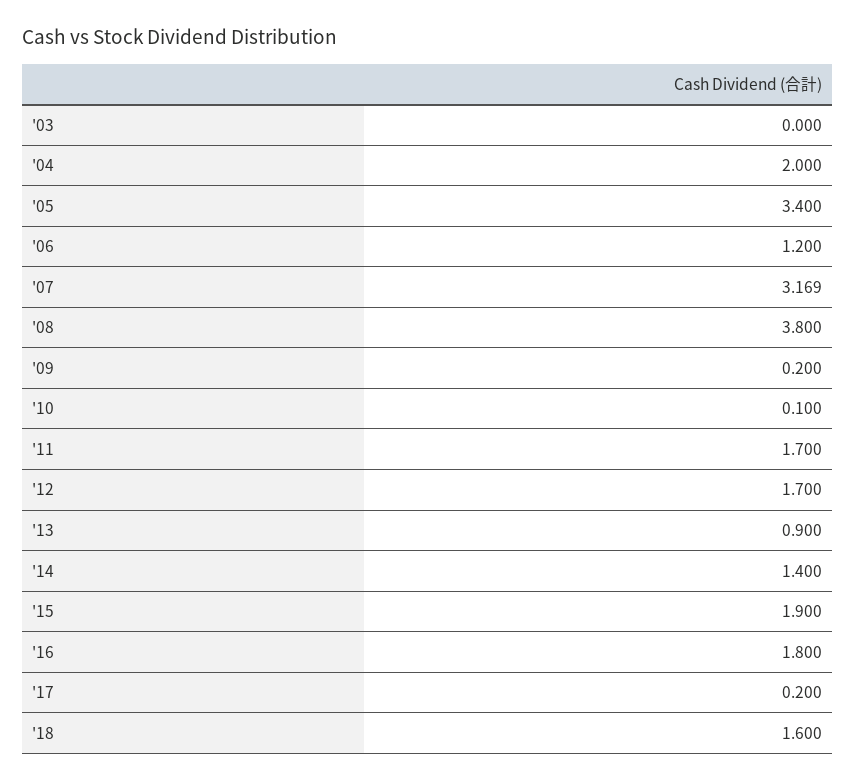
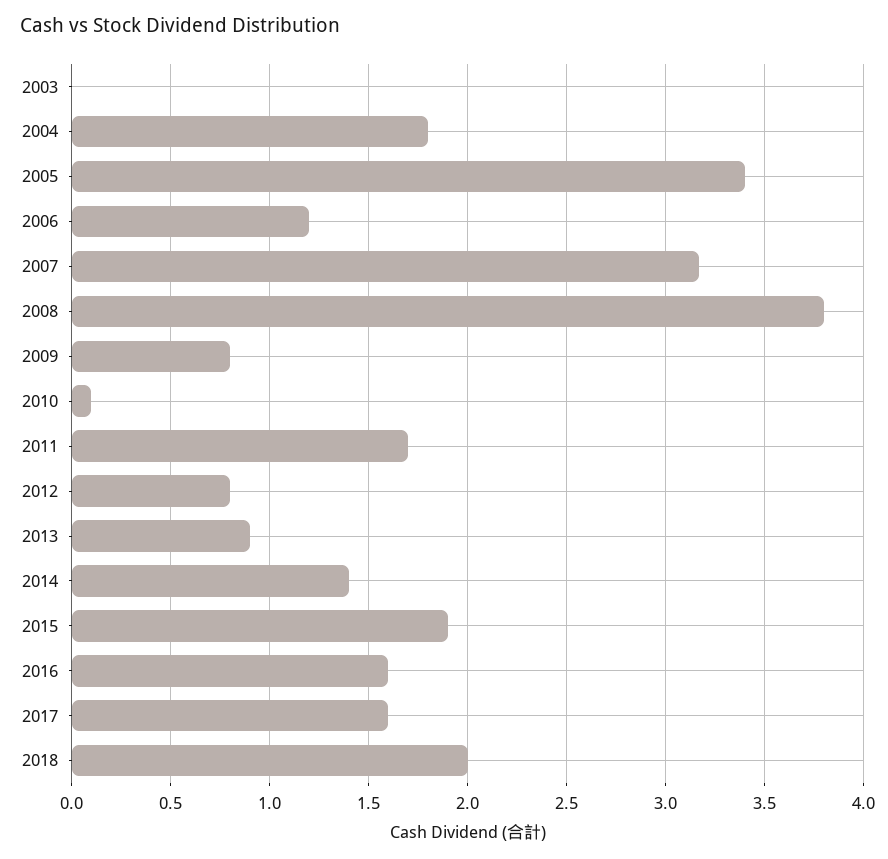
'04: 2 -> 1.8
'09: 0.2 -> 0.8
'12: 1.7 -> 0.8
'16: 1.8 -> 1.6
'17: 0.2 -> 1.6
'18: 1.6 -> 2

